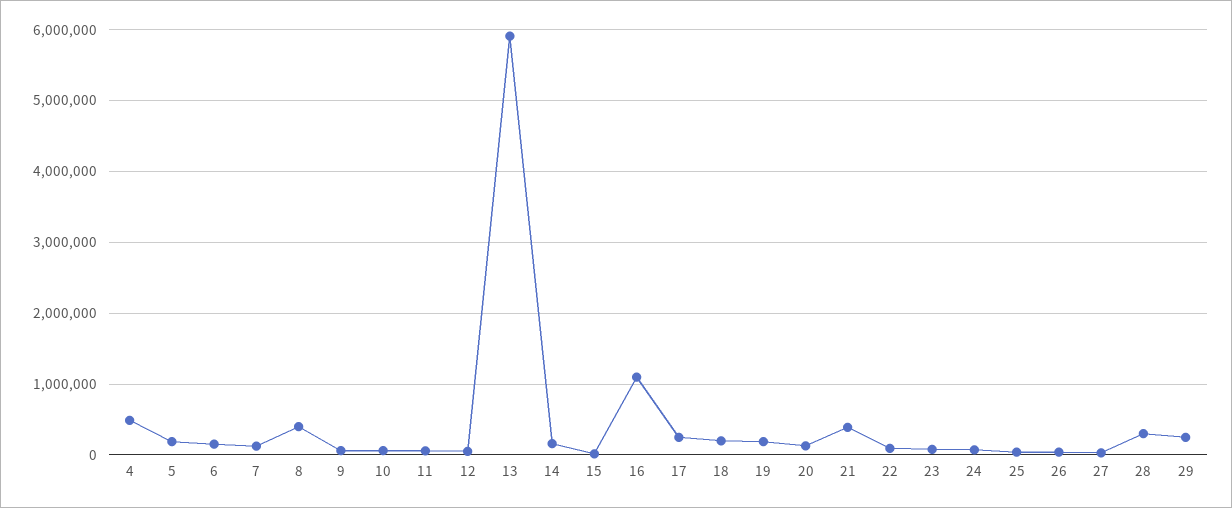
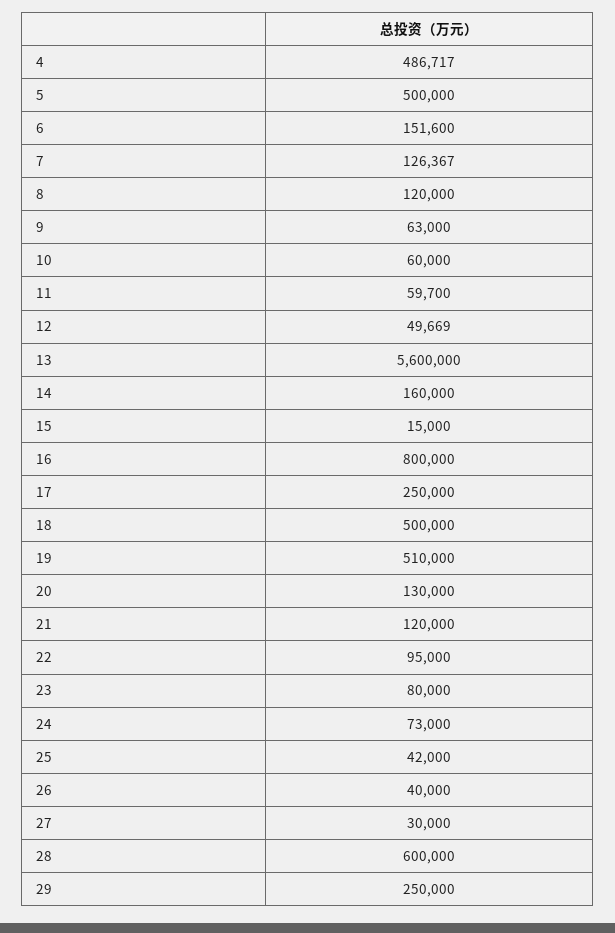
5: 200000 -> 500000
8: 400000 -> 120000
13: 5900000 -> 5600000
16: 1100000 -> 800000
18: 200000 -> 500000
19: 200000 -> 510000
21: 400000 -> 120000
28: 300000 -> 600000

